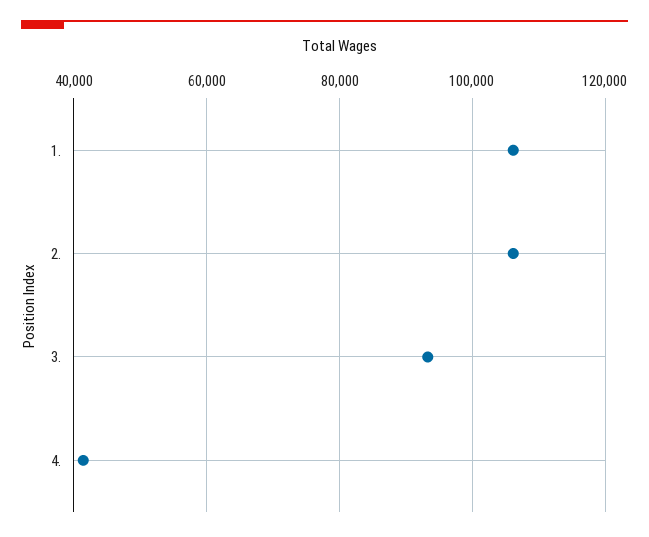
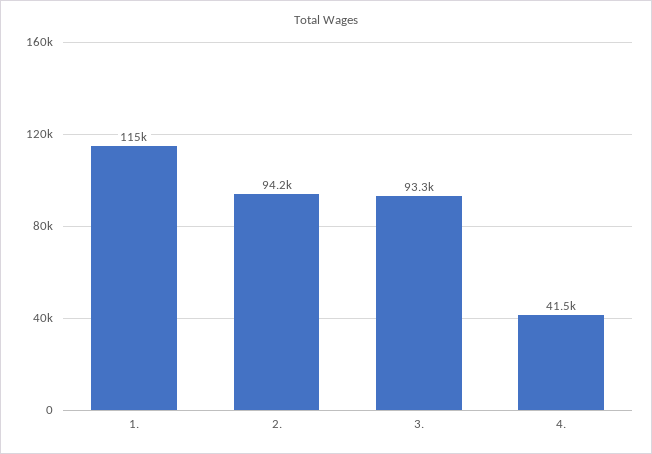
1.: 106000 -> 115000
2.: 106000 -> 94200

